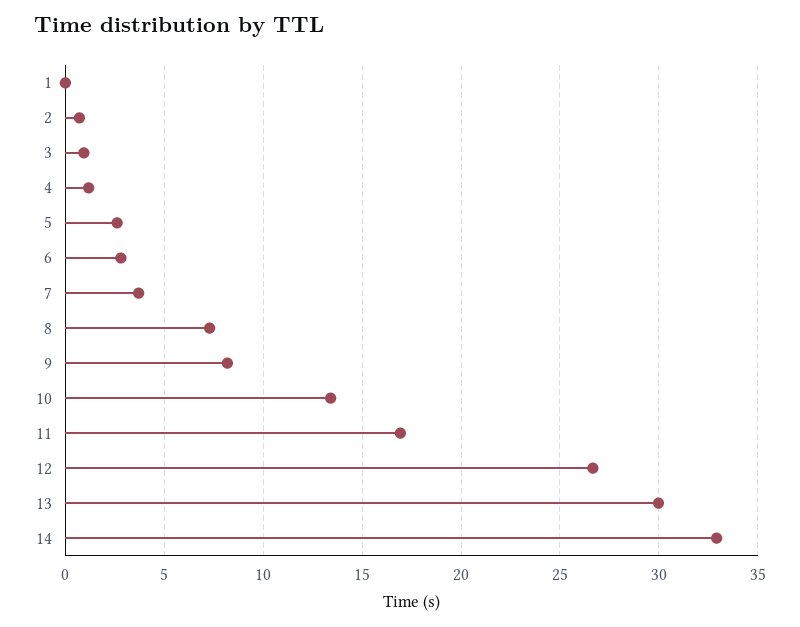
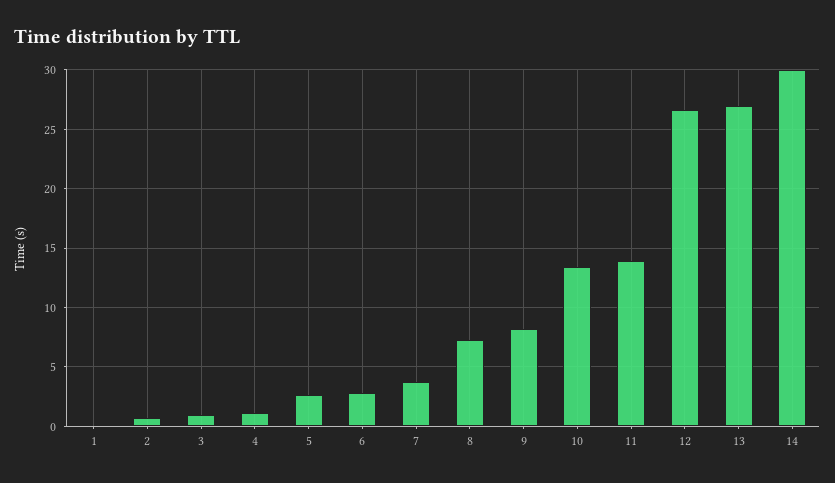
11: 17 -> 14
13: 30 -> 27
14: 33 -> 30

